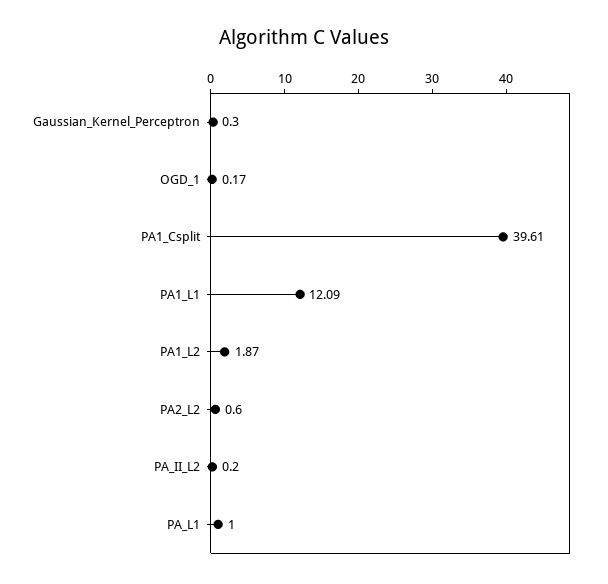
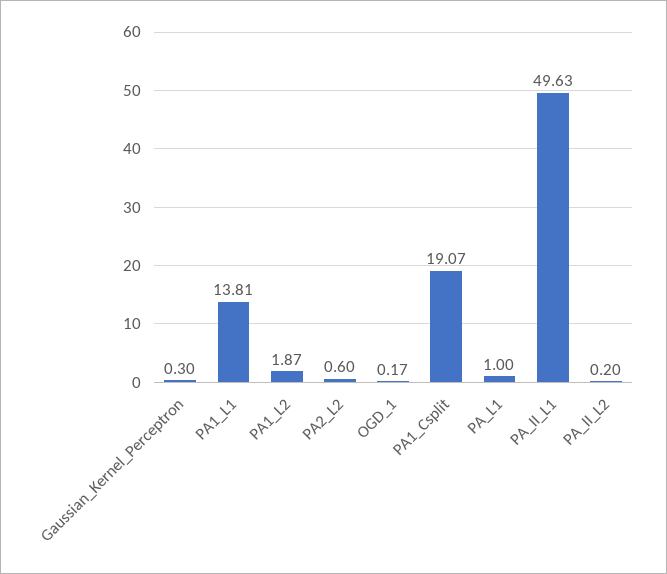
PA1_Csplit: 39.61 -> 19.07
PA1_L1: 12.09 -> 13.81
PA_II_L1: none -> 49.63

